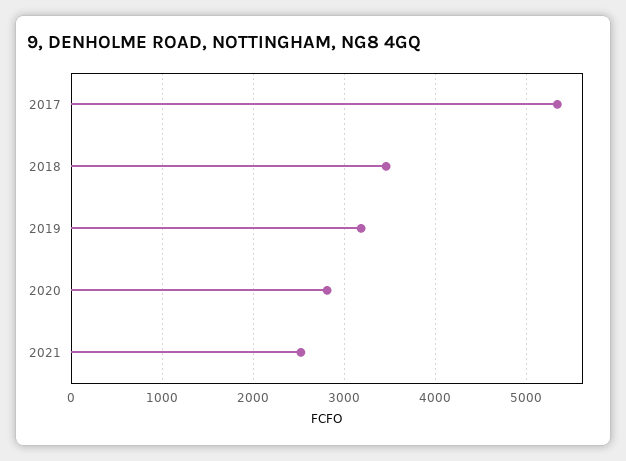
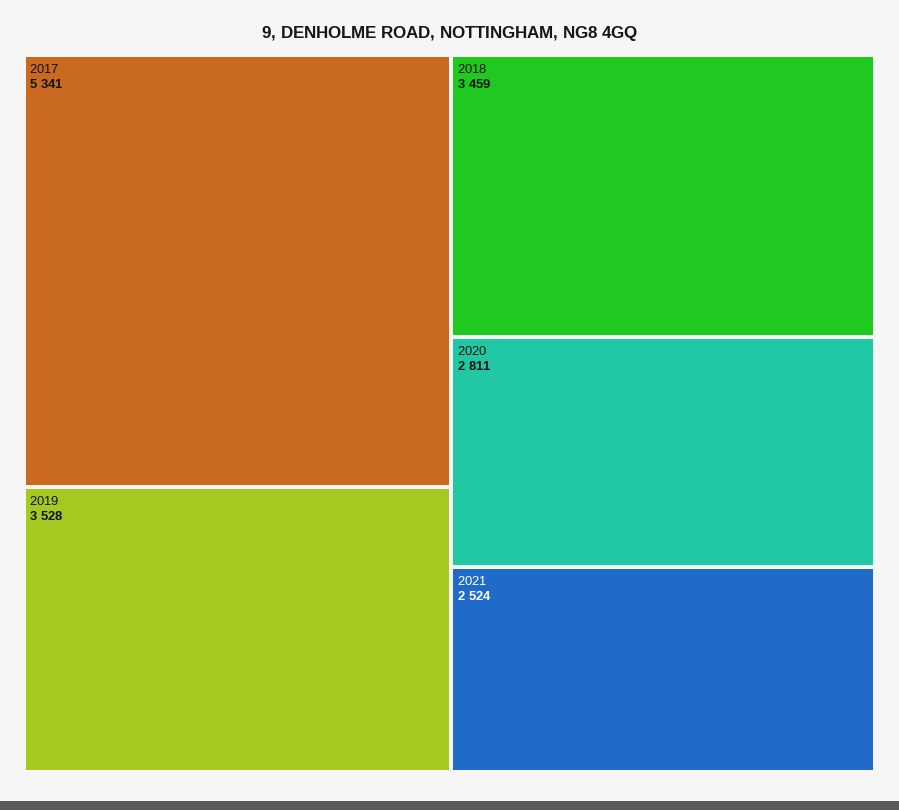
2019: 3200 -> 3528

